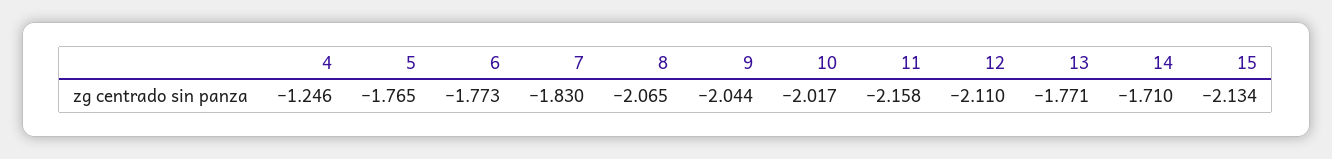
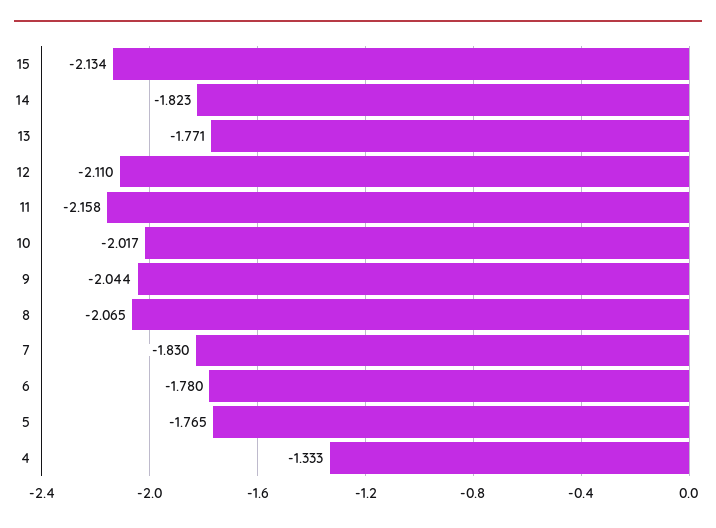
4: -1.246 -> -1.333
6: -1.773 -> -1.78
14: -1.71 -> -1.823

